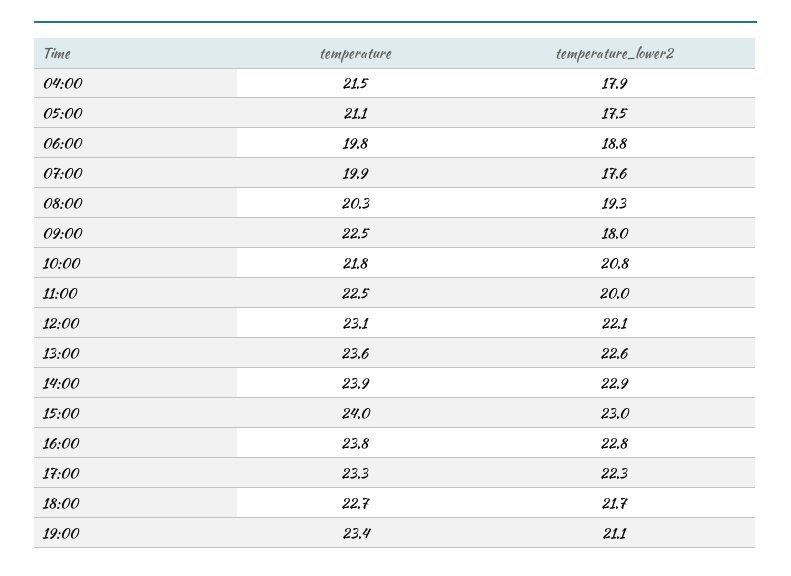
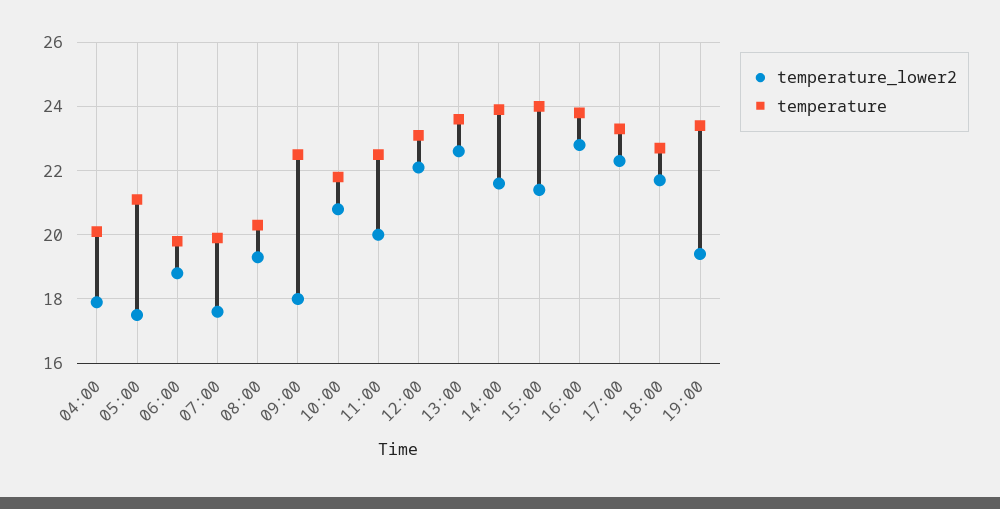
temperature, 04:00: 21.5 -> 20
temperature_lower2, 14:00: 22.9 -> 21.5
temperature_lower2, 15:00: 23 -> 21.5
temperature_lower2, 19:00: 21.1 -> 19.5

